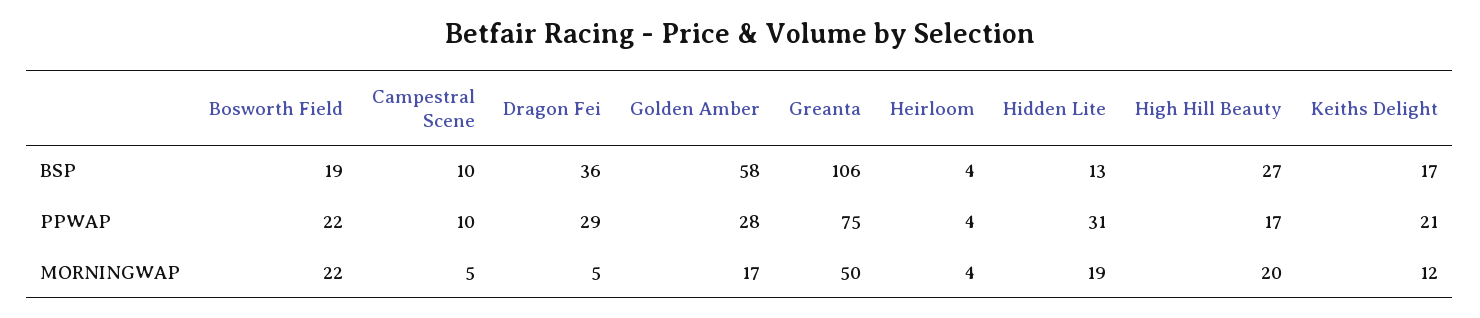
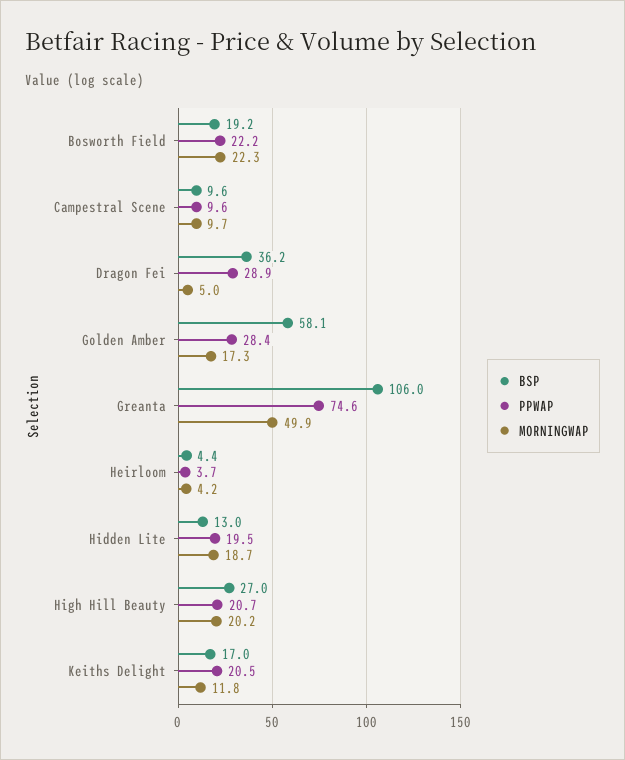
PPWAP, Hidden Lite: 31 -> 19.5
PPWAP, High Hill Beauty: 17 -> 20.7
MORNINGWAP, Campestral Scene: 5 -> 9.7

